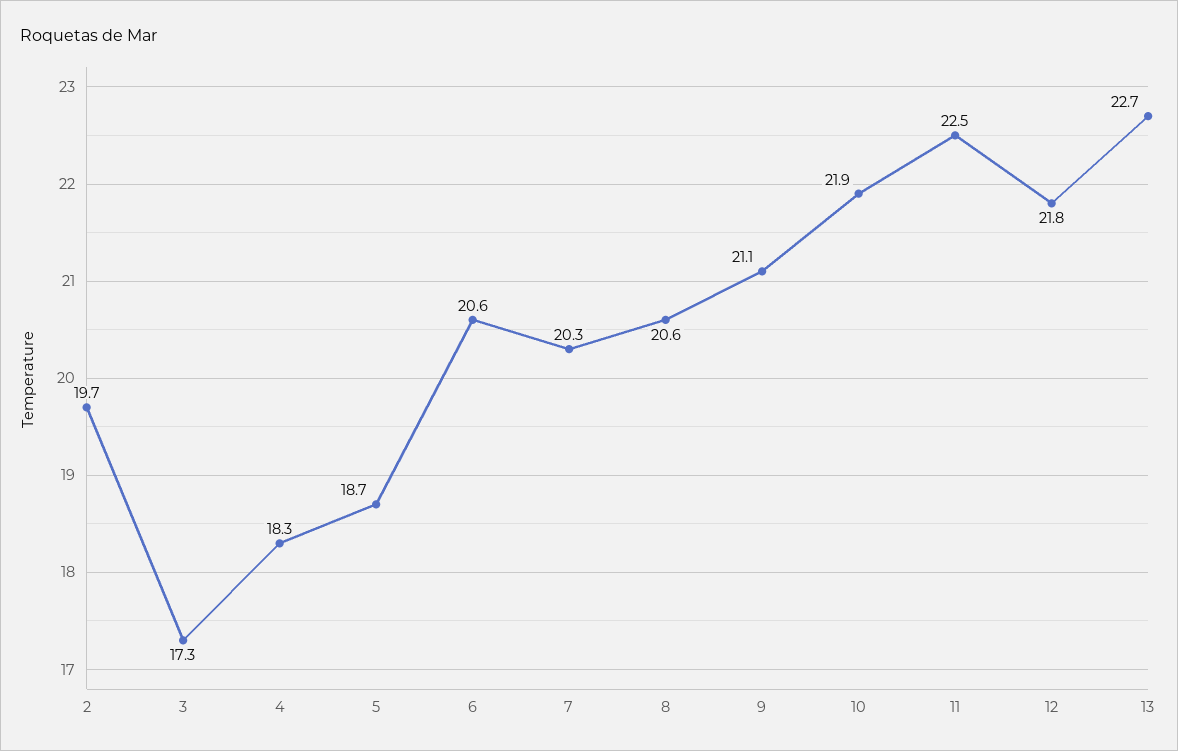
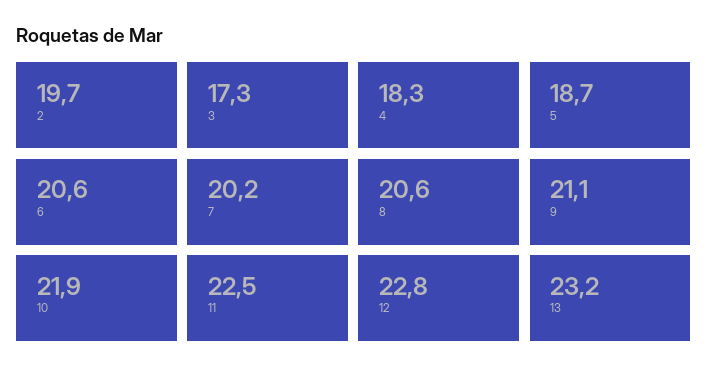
7: 20.3 -> 20.2
12: 21.8 -> 22.8
13: 22.7 -> 23.2

